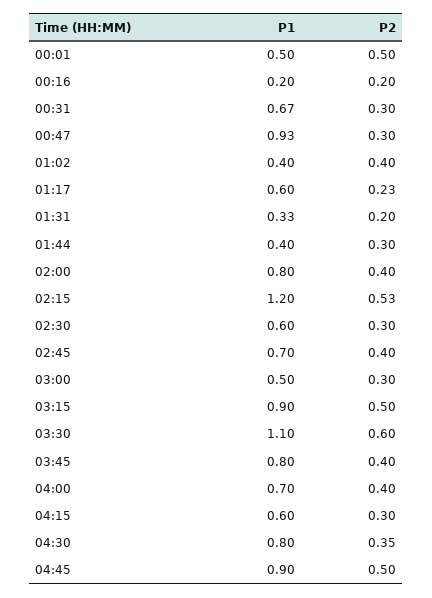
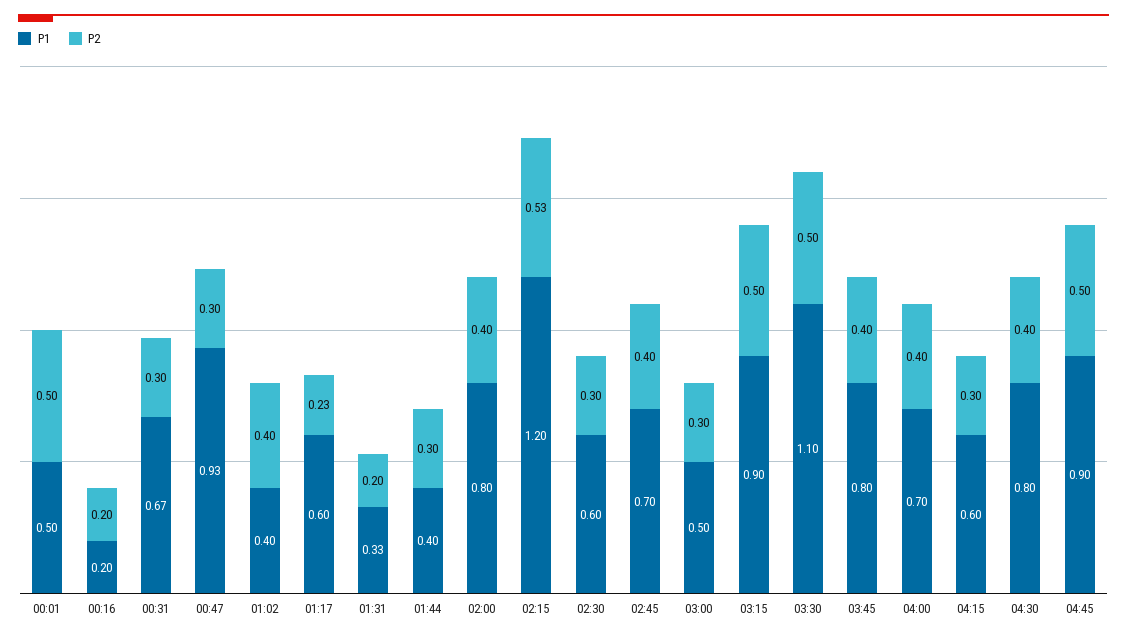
P2, 03:30: 0.6 -> 0.5
P2, 04:30: 0.35 -> 0.4

